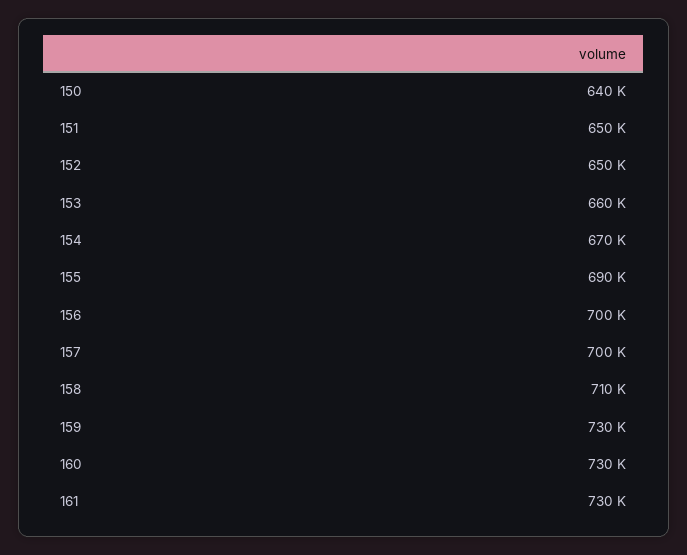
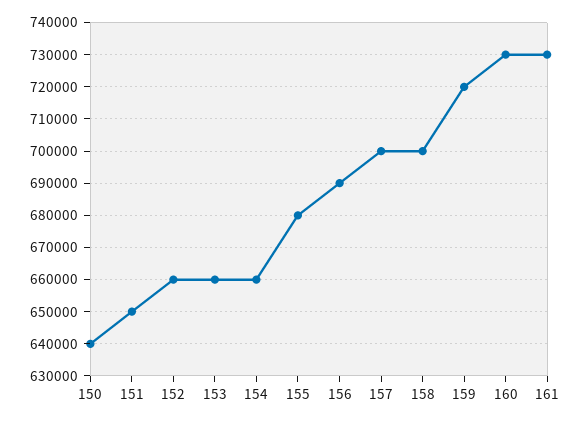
152: 650000 -> 660000
154: 670000 -> 660000
155: 690000 -> 680000
156: 700000 -> 690000
158: 710000 -> 700000
159: 730000 -> 720000

